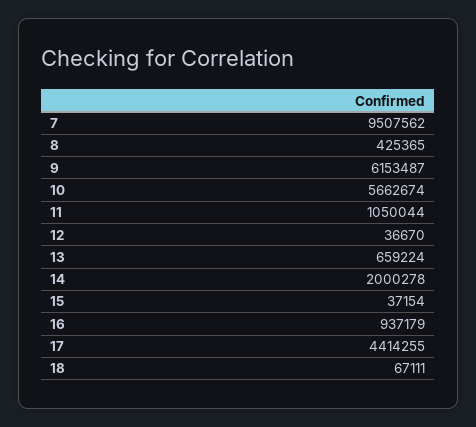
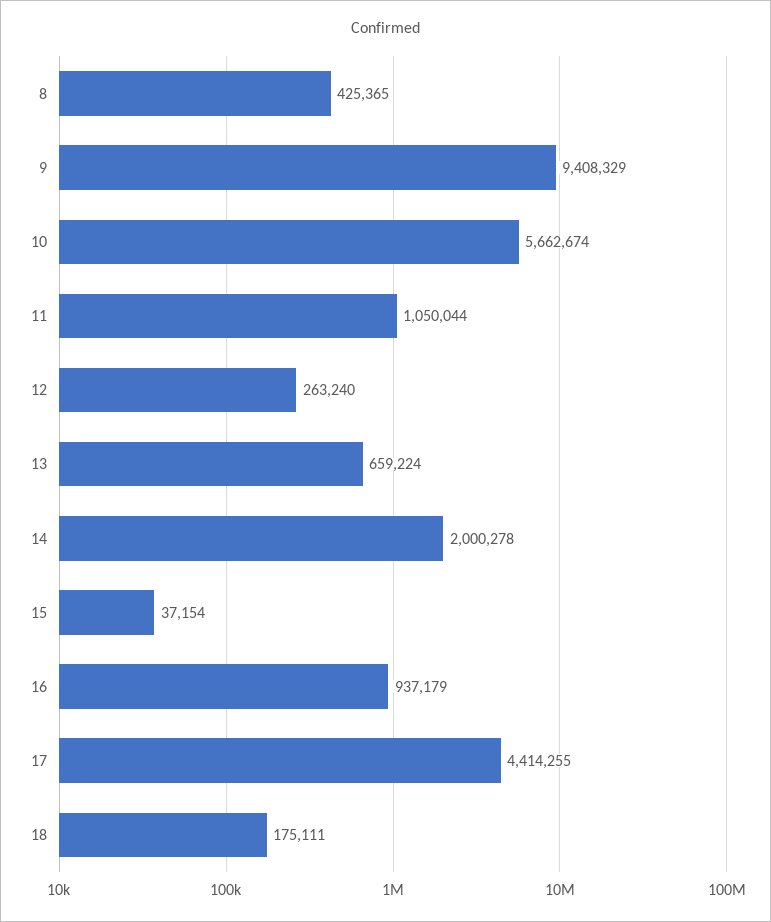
7: 9507562 -> none
9: 6153487 -> 9408329
12: 36670 -> 263240
18: 67111 -> 175111

